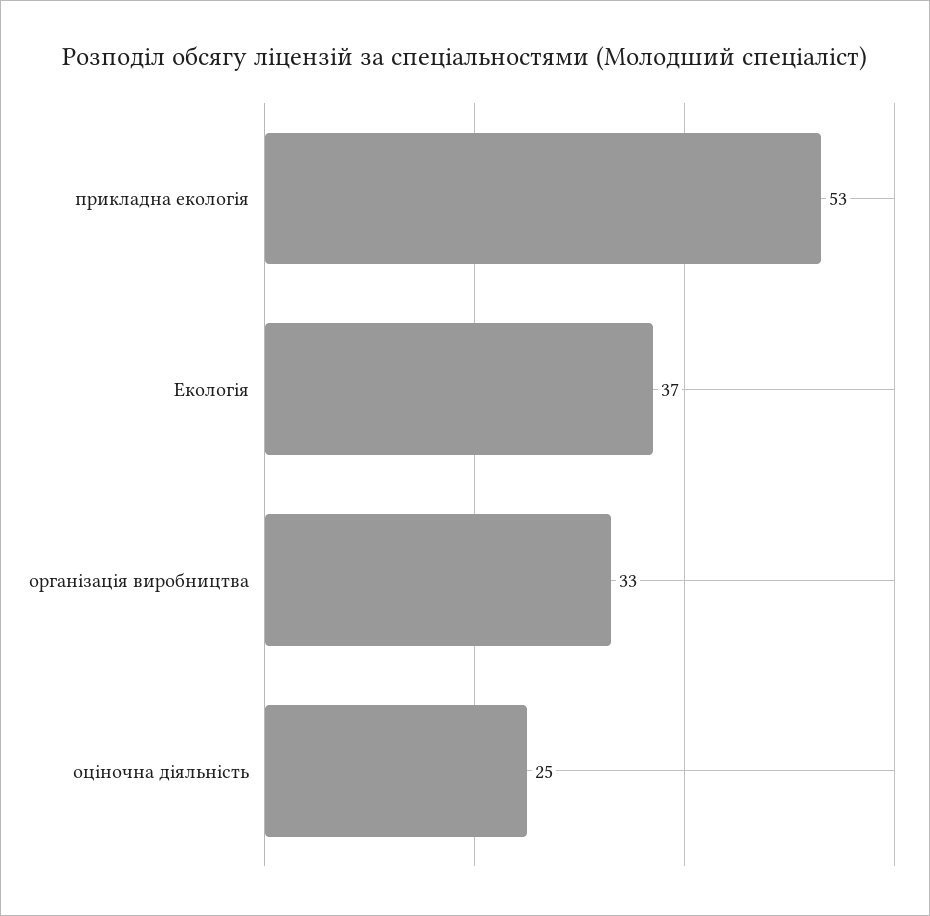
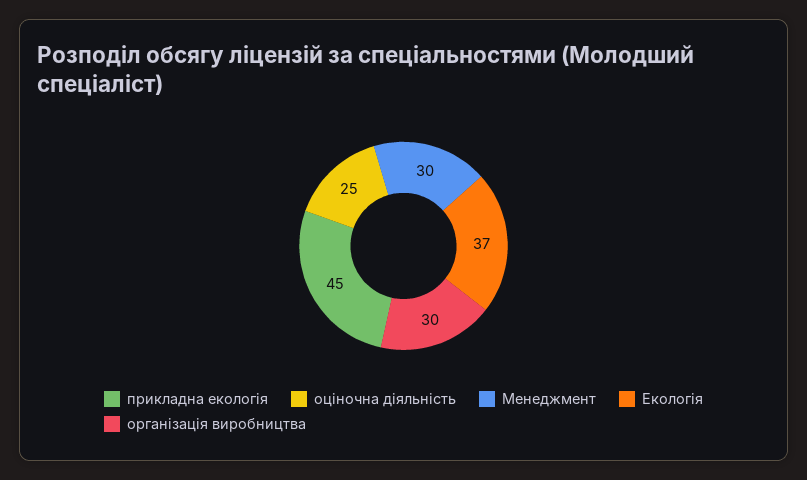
прикладна екологія: 53 -> 45
організація виробництва: 33 -> 30
Менеджмент: none -> 30

